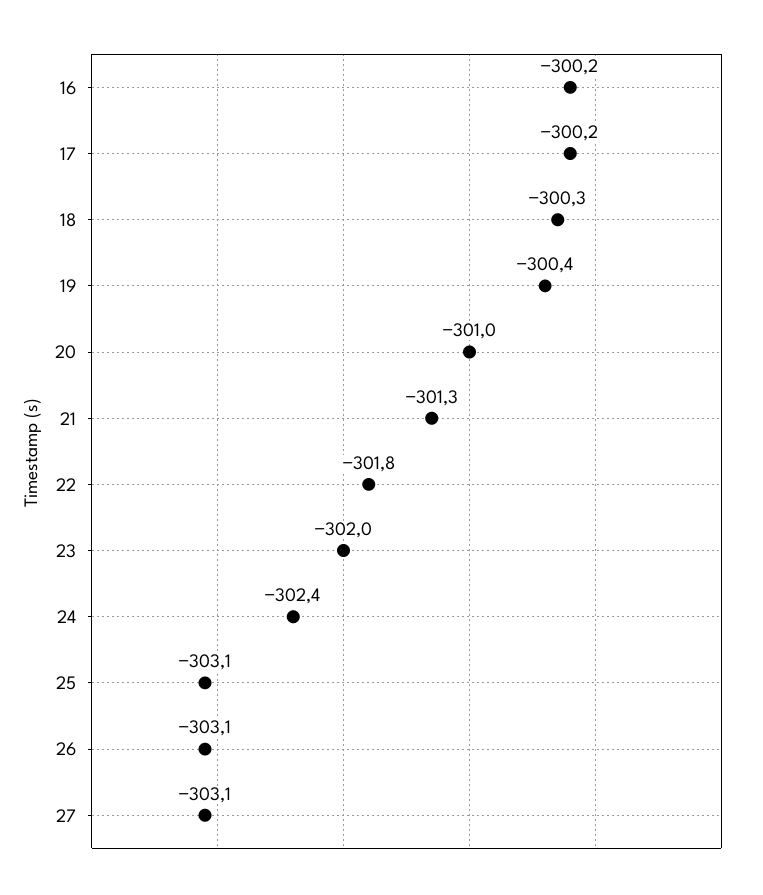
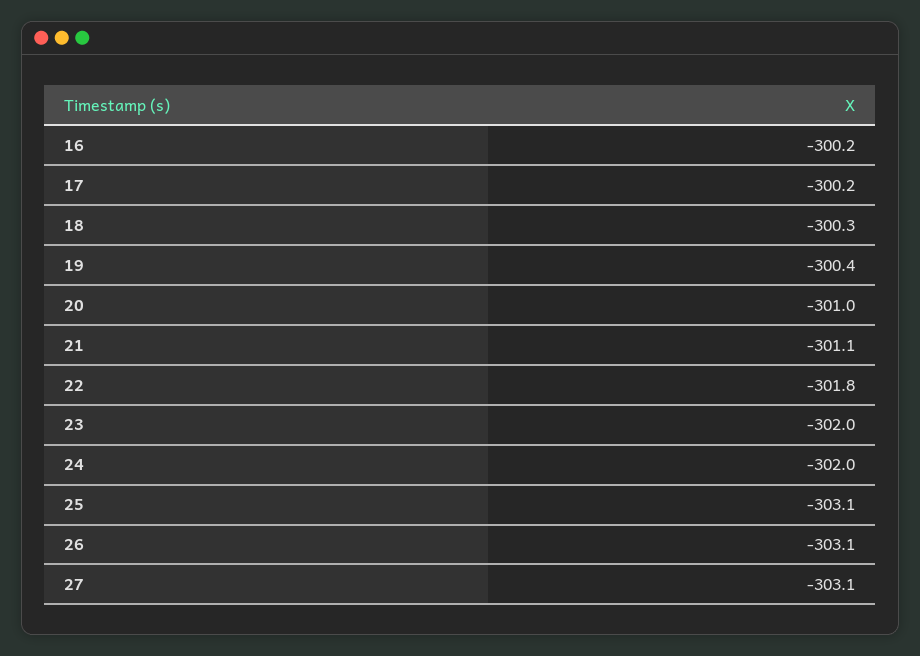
21: -301.3 -> -301.1
24: -302.4 -> -302

